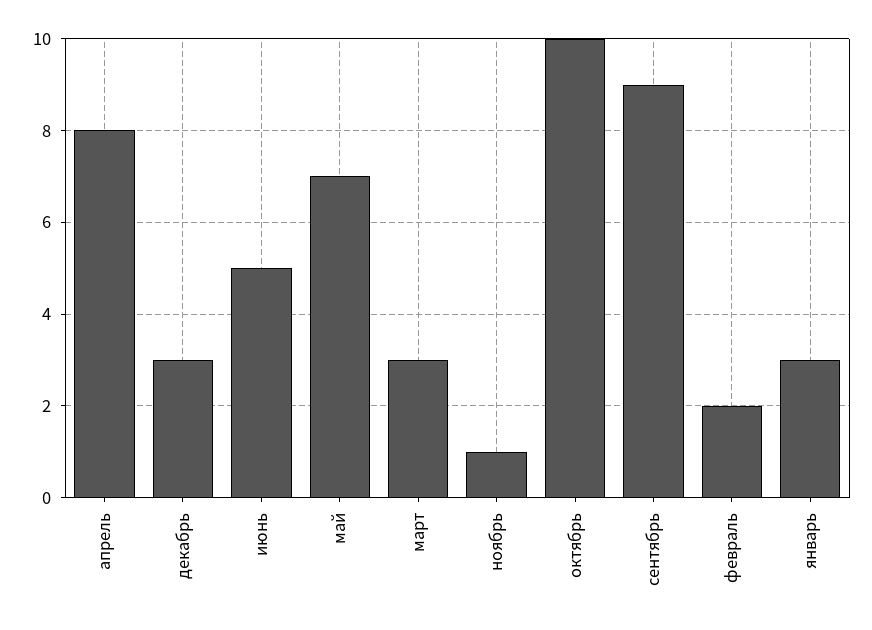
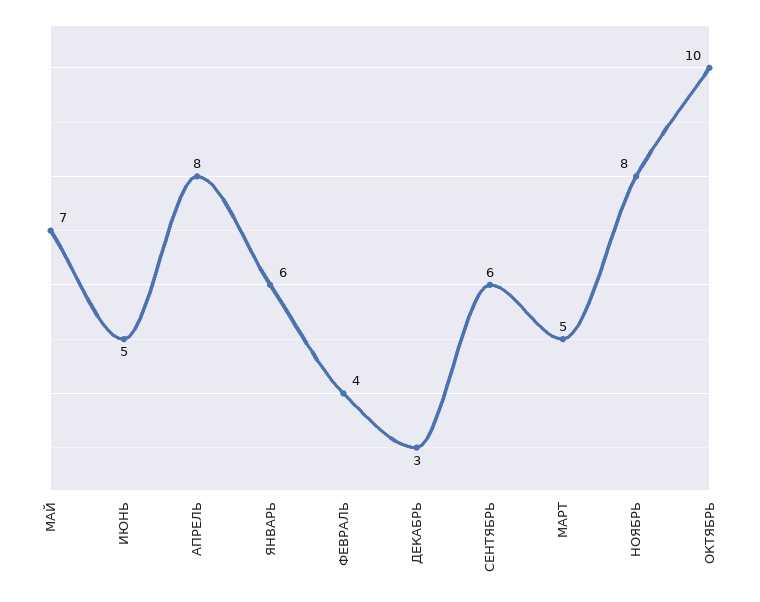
март: 3 -> 5
ноябрь: 1 -> 8
сентябрь: 9 -> 6
февраль: 2 -> 4
январь: 3 -> 6

